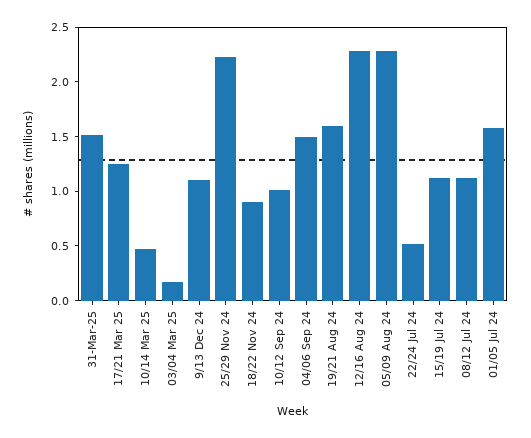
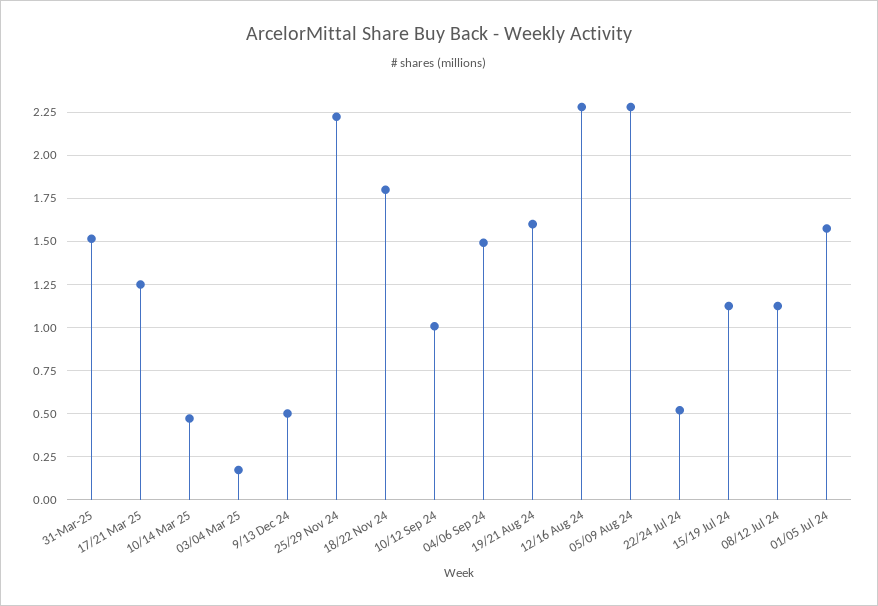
9/13 Dec 24: 1.1 -> 0.5
18/22 Nov 24: 0.9 -> 1.8

